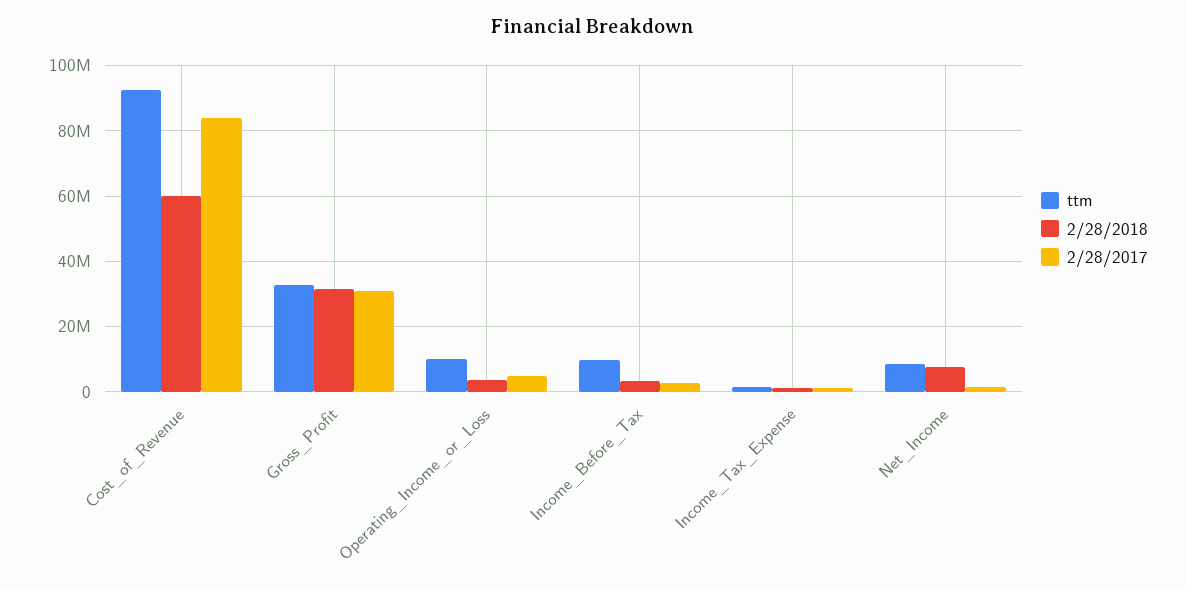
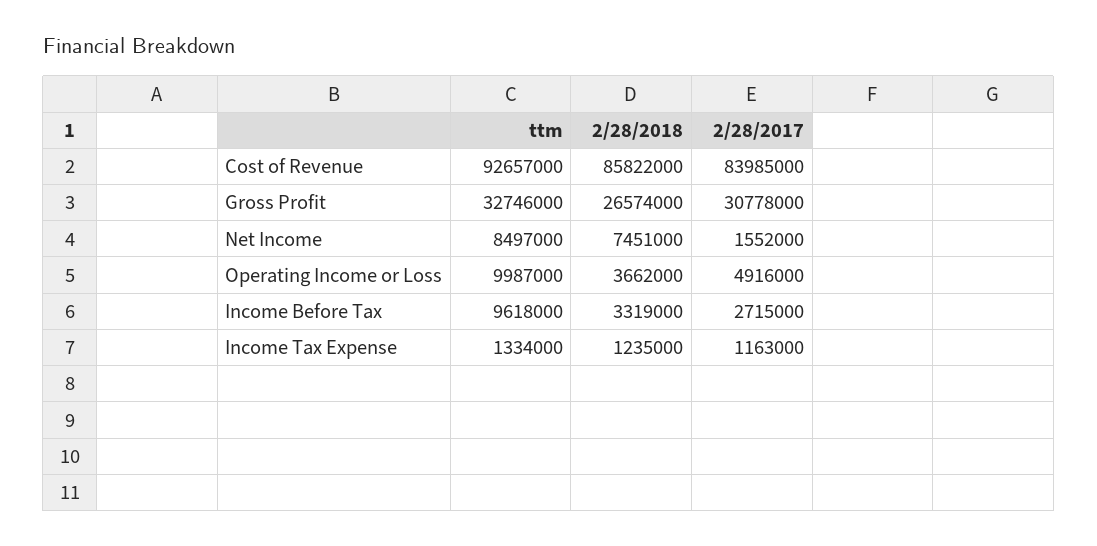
2/28/2018, Cost_of_Revenue: 60000000 -> 85822000
2/28/2018, Gross_Profit: 32000000 -> 26574000

